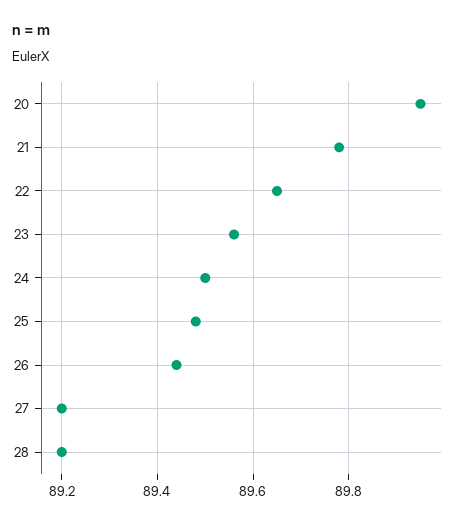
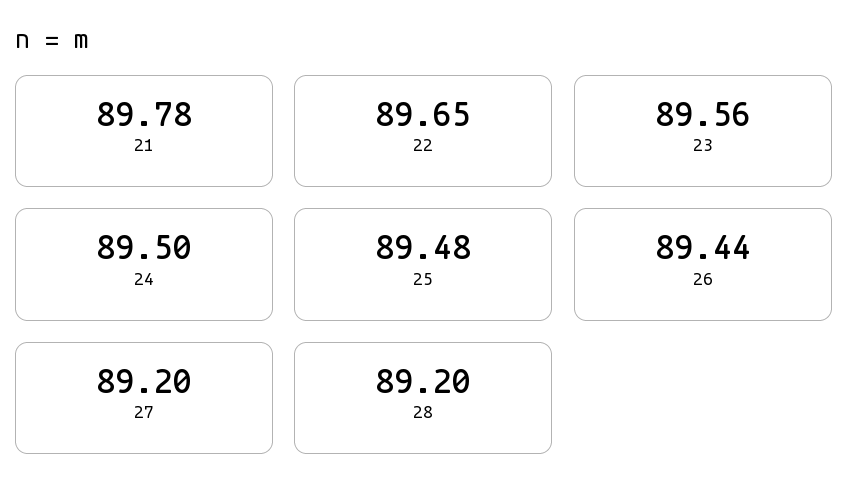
20: 89.95 -> none

